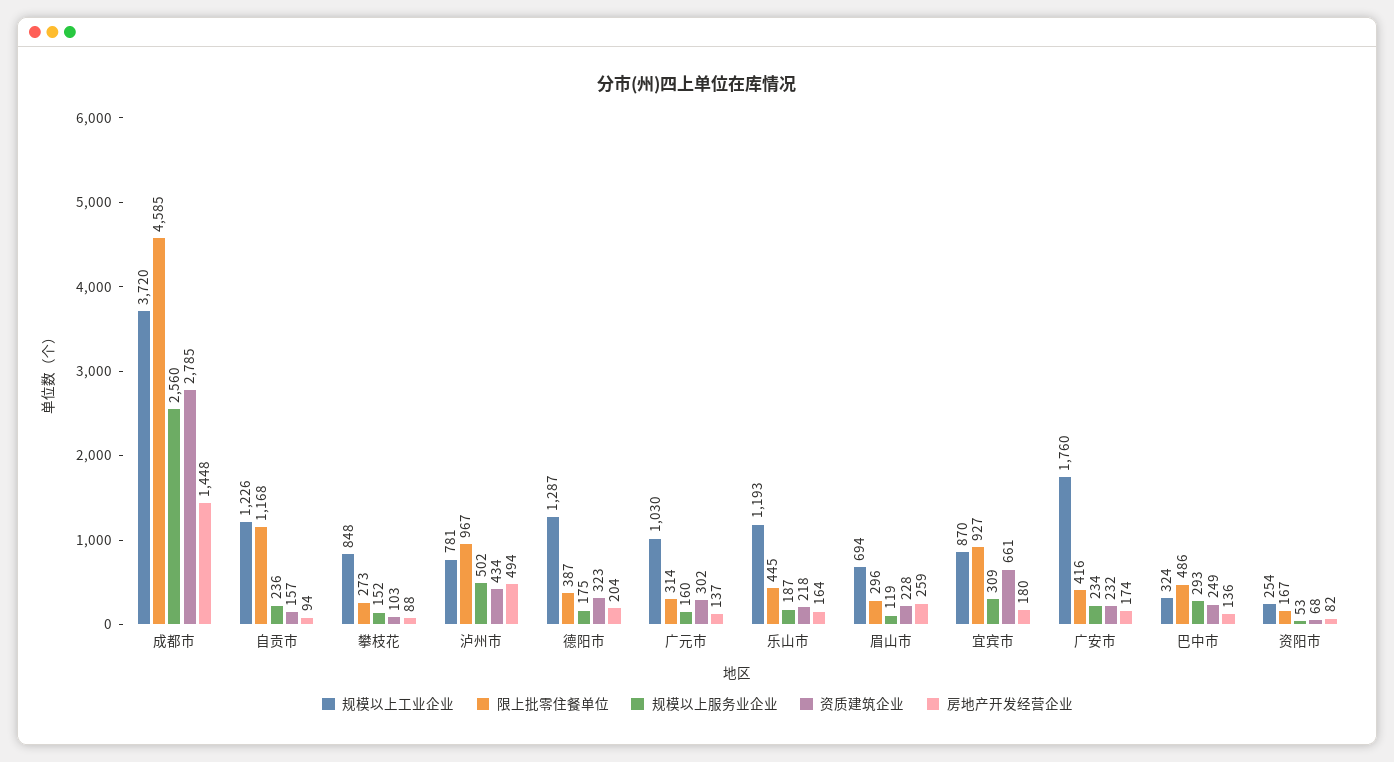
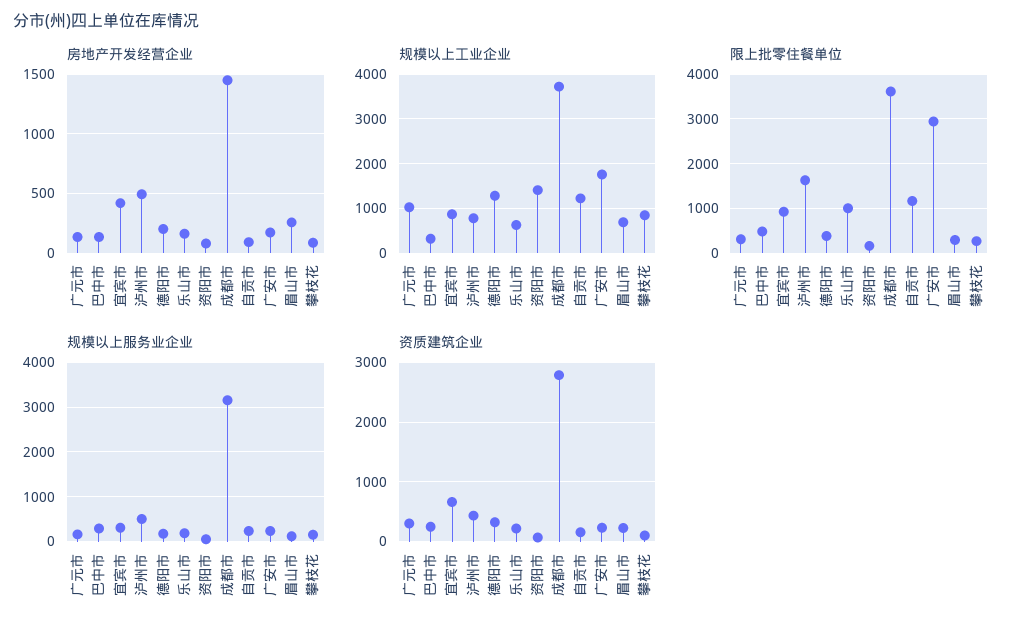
限上批零住餐单位, 成都市: 4585 -> 3600
规模以上服务业企业, 成都市: 2560 -> 3200
限上批零住餐单位, 泸州市: 967 -> 1600
规模以上工业企业, 乐山市: 1193 -> 600
限上批零住餐单位, 乐山市: 445 -> 1000
房地产开发经营企业, 宜宾市: 180 -> 400
限上批零住餐单位, 广安市: 416 -> 3000
规模以上工业企业, 资阳市: 254 -> 1400

